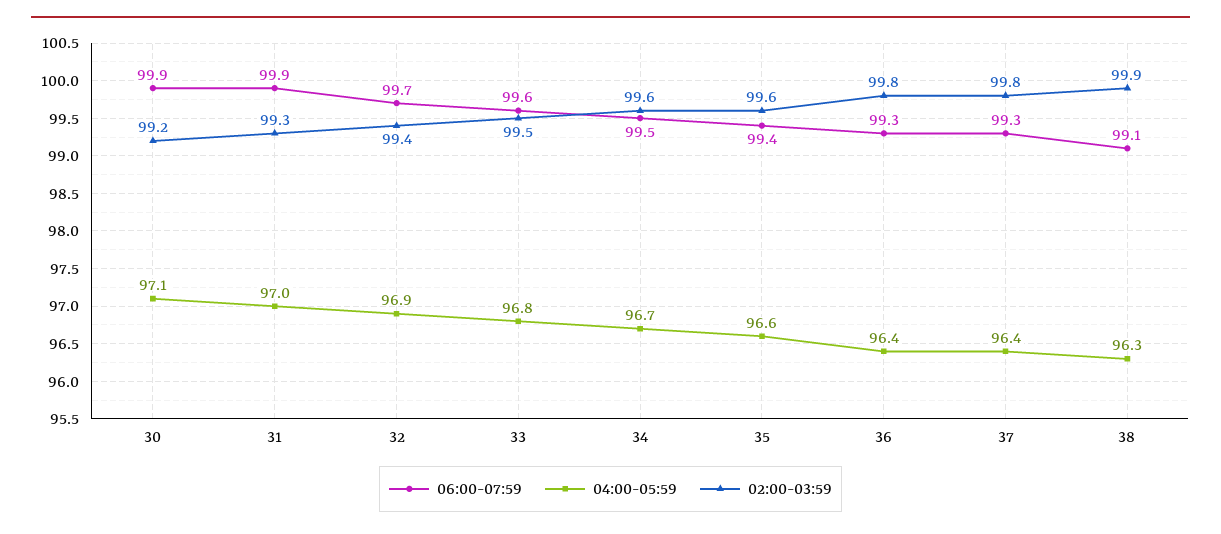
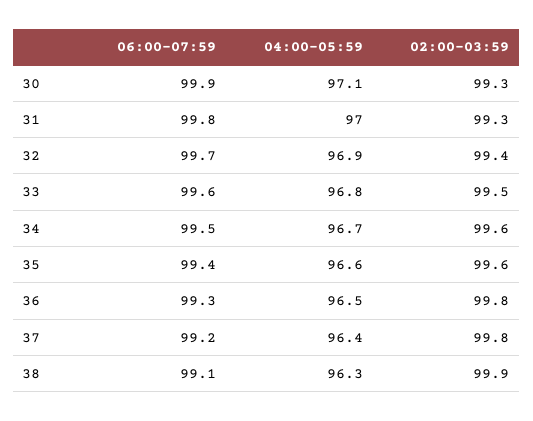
02:00-03:59, 30: 99.2 -> 99.3
06:00-07:59, 31: 99.9 -> 99.8
04:00-05:59, 36: 96.4 -> 96.5
06:00-07:59, 37: 99.3 -> 99.2

